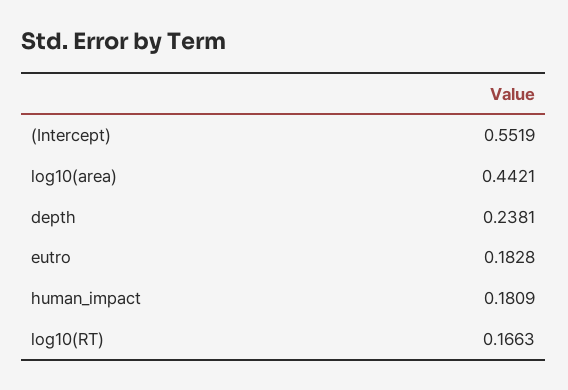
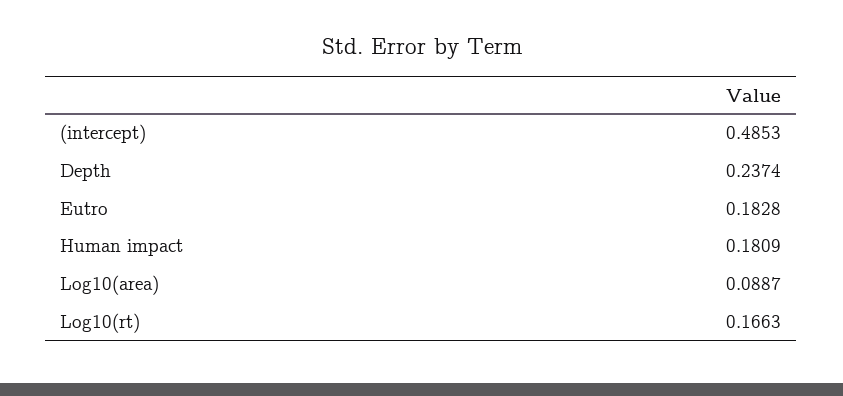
(Intercept): 0.5519 -> 0.4853
log10(area): 0.4421 -> 0.0887
depth: 0.2381 -> 0.2374

